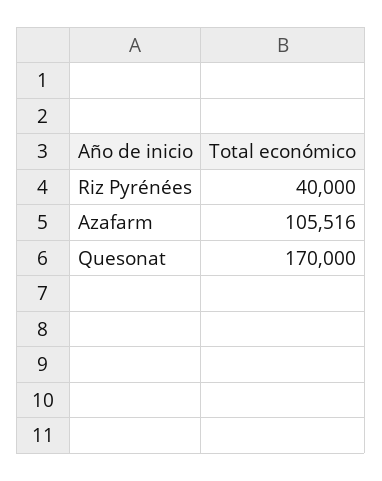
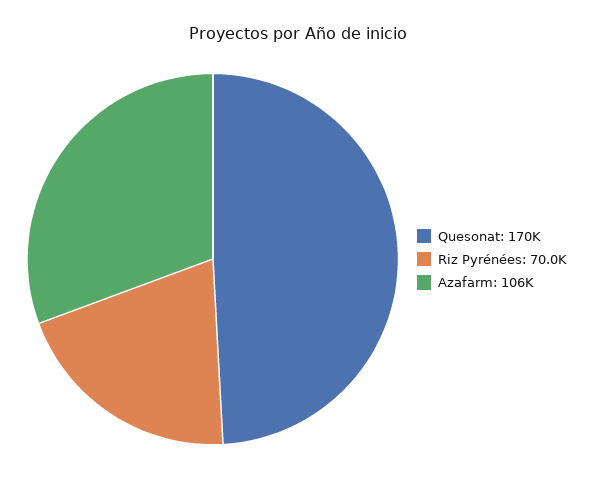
Riz Pyrénées: 40000 -> 70000

